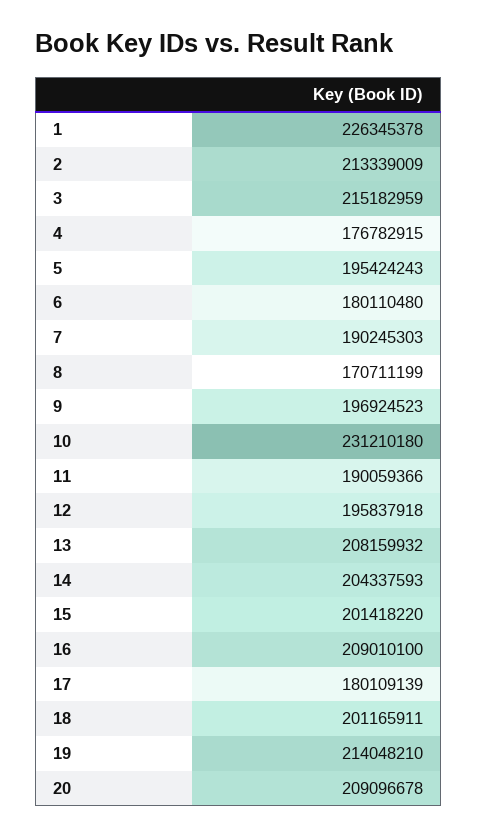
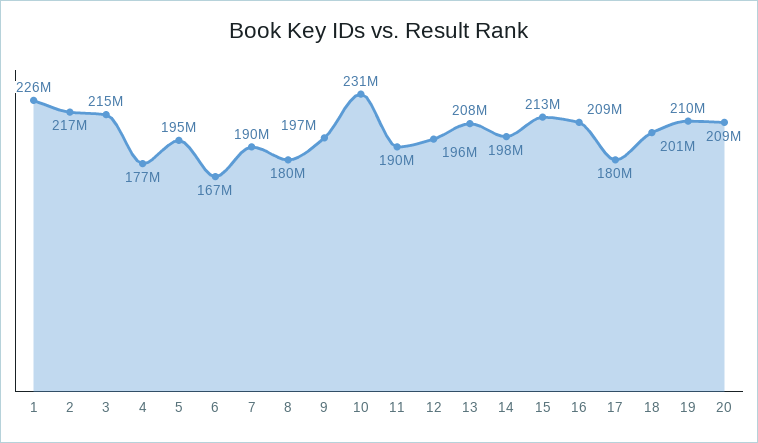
2: 213339009 -> 217000000
6: 180110480 -> 167000000
8: 170711199 -> 180000000
14: 204337593 -> 198000000
15: 201418220 -> 213000000
19: 214048210 -> 210000000

